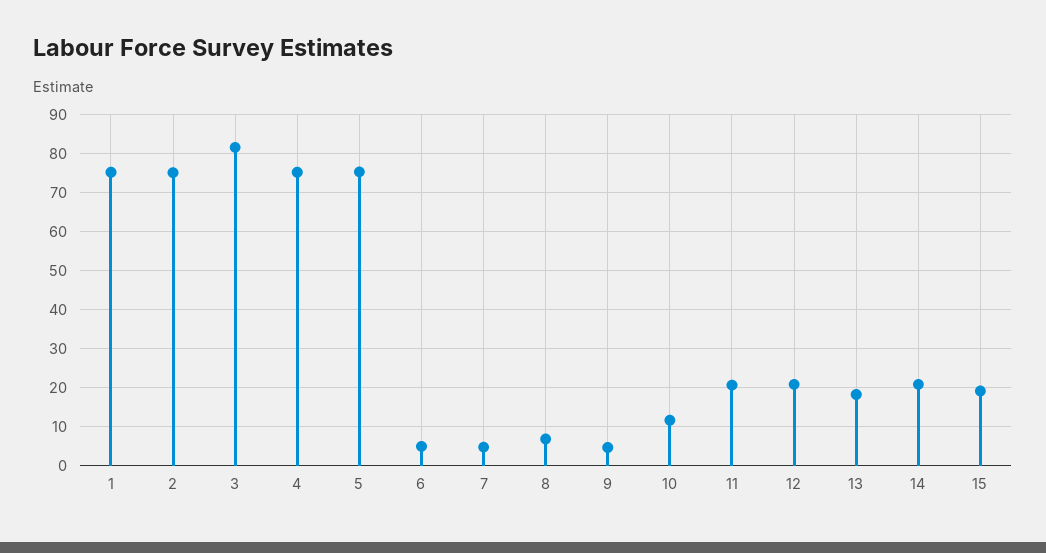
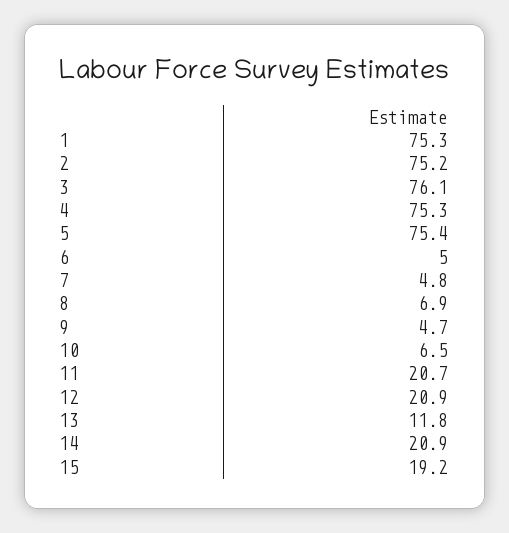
3: 82 -> 76.1
10: 12 -> 6.5
13: 18 -> 11.8

